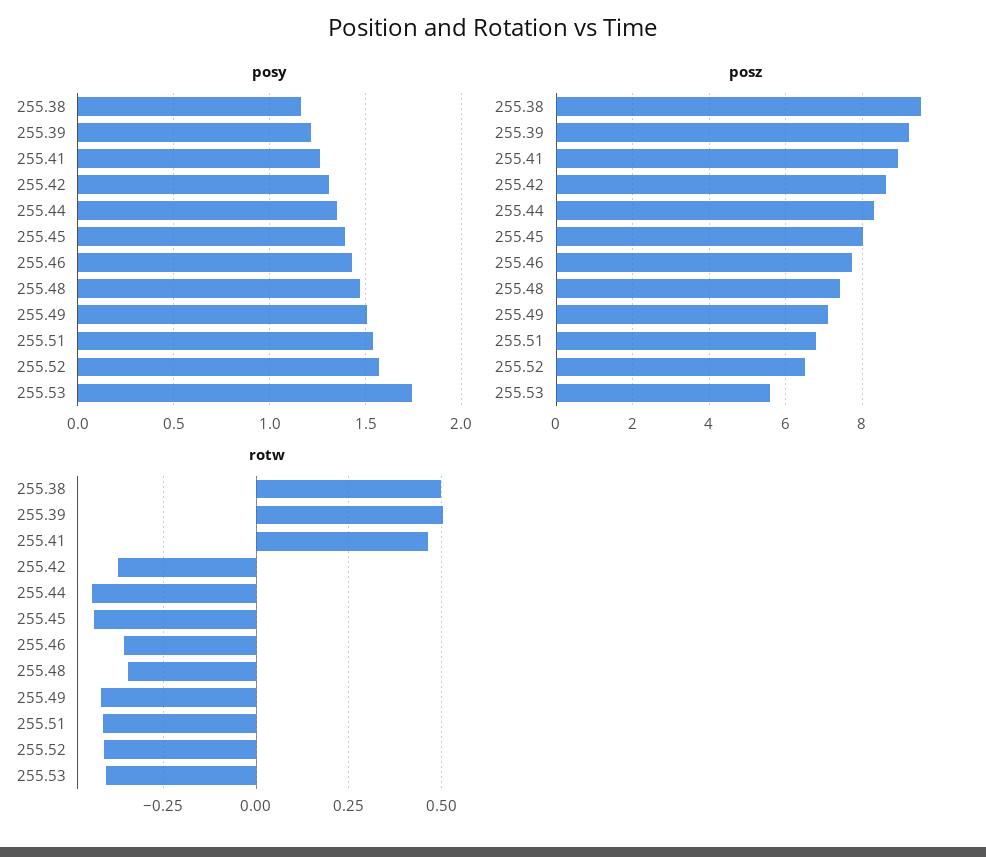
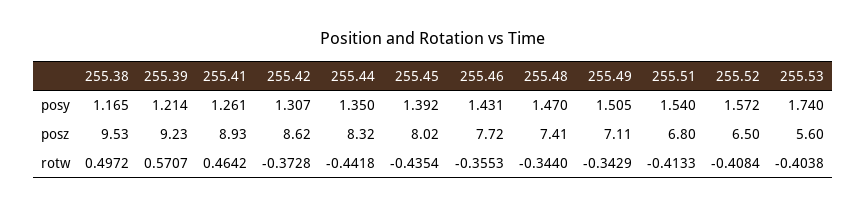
rotw, 255.39: 0.5 -> 0.5707
rotw, 255.49: -0.425 -> -0.3429

